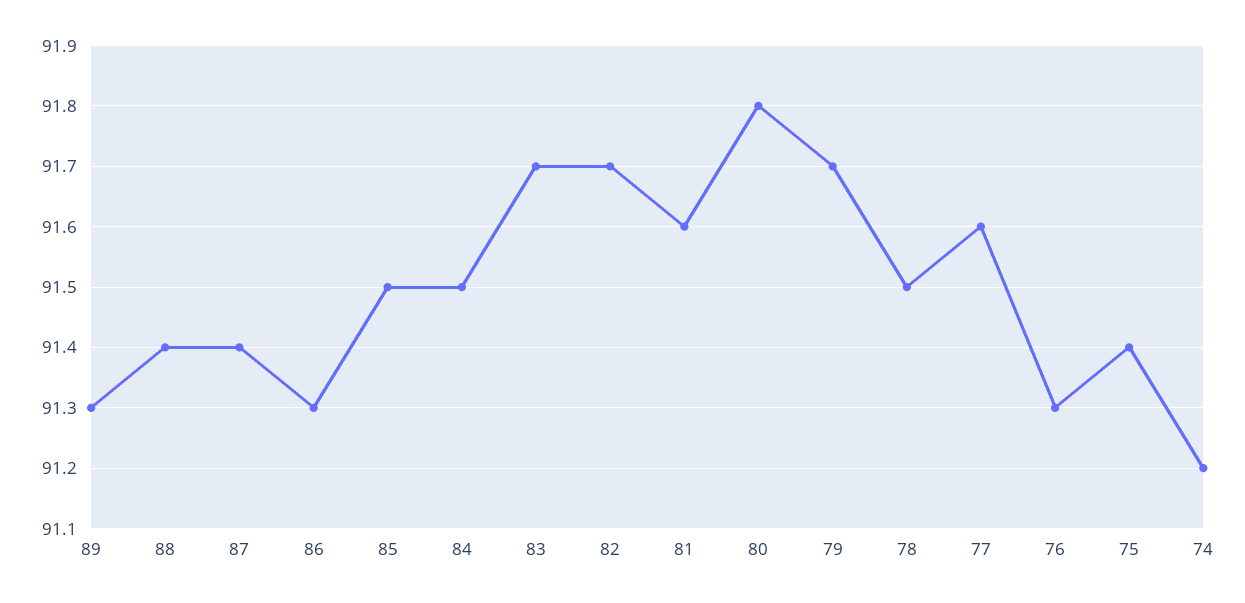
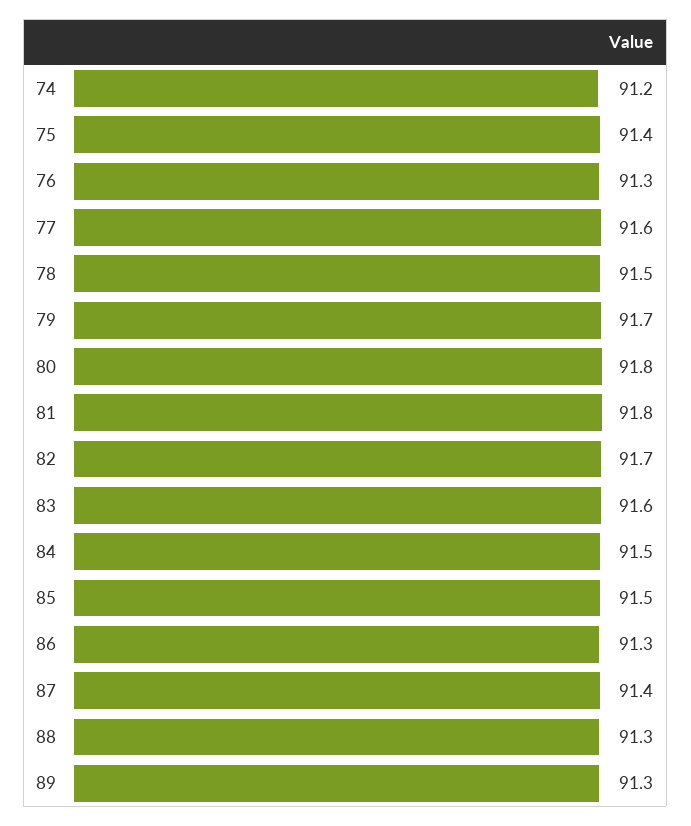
88: 91.4 -> 91.3
83: 91.7 -> 91.6
81: 91.6 -> 91.8

